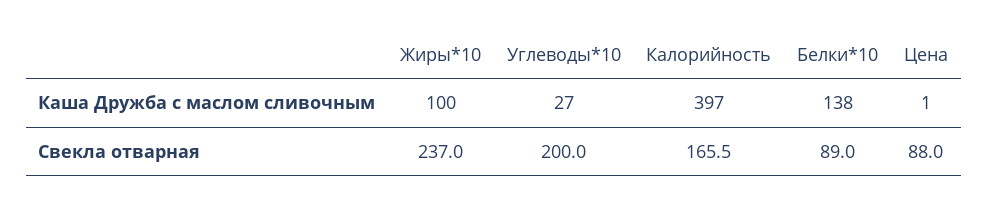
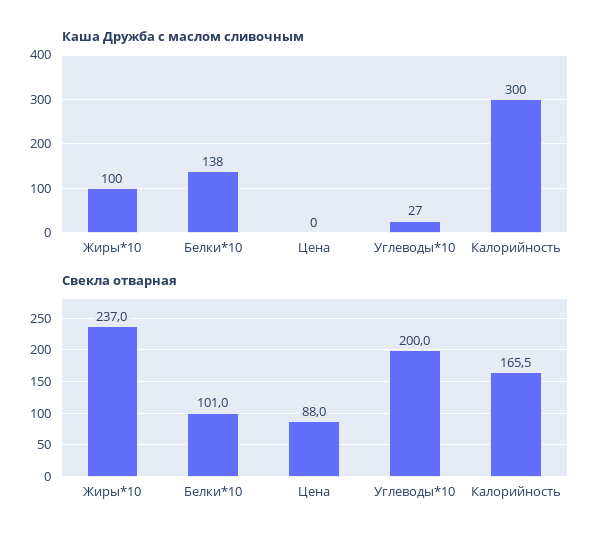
Каша Дружба с маслом сливочным, Калорийность: 397 -> 300
Каша Дружба с маслом сливочным, Цена: 1 -> 0
Свекла отварная, Белки*10: 89 -> 101

